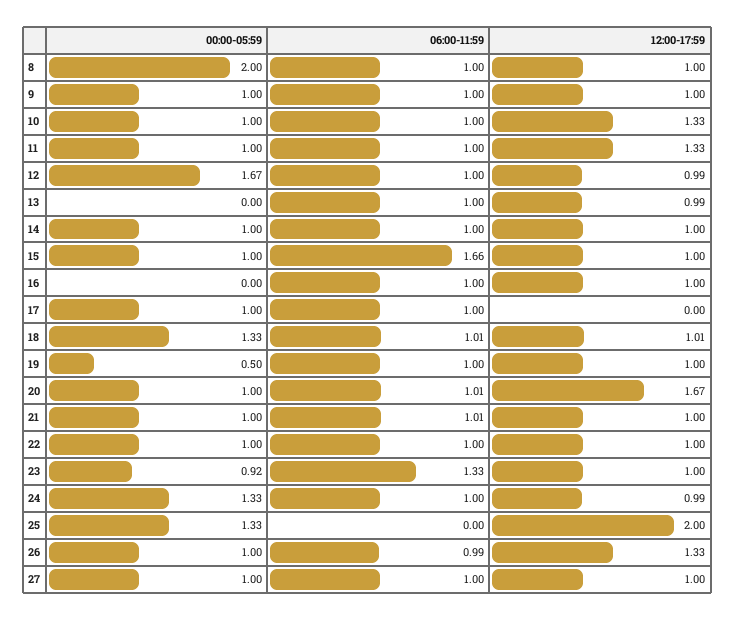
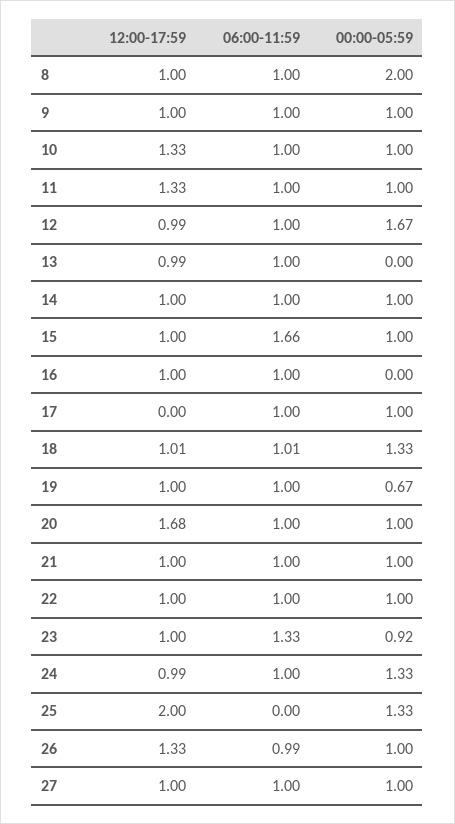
00:00-05:59, 19: 0.5 -> 0.67
06:00-11:59, 20: 1.01 -> 1
12:00-17:59, 20: 1.67 -> 1.68
06:00-11:59, 21: 1.01 -> 1

